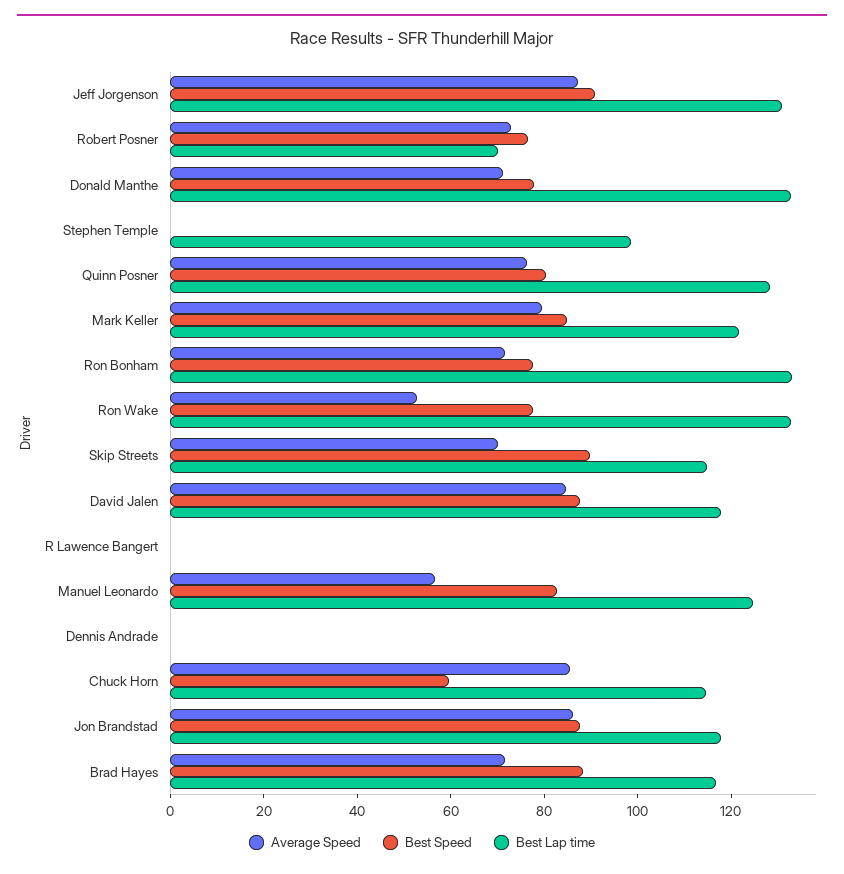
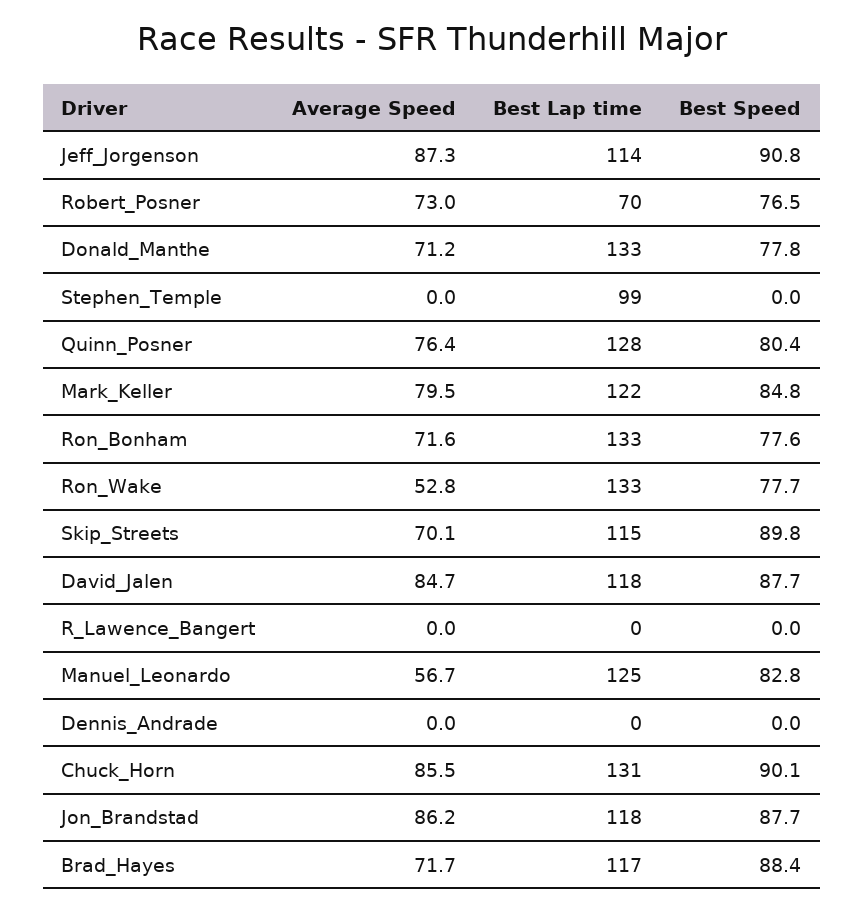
Best Lap time, Jeff Jorgenson: 130 -> 114
Best Speed, Chuck Horn: 60 -> 90.1
Best Lap time, Chuck Horn: 115 -> 131

